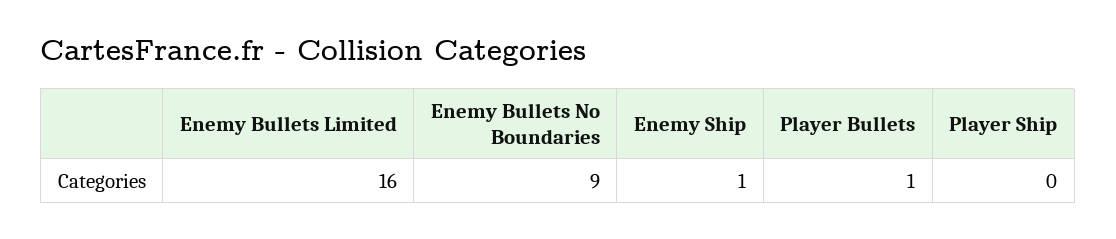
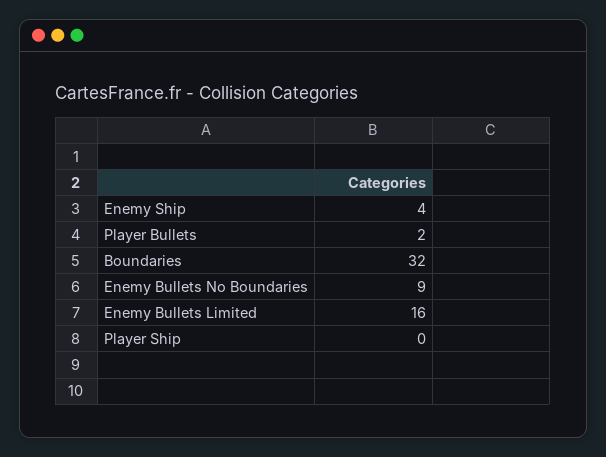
Enemy Ship: 1 -> 4
Player Bullets: 1 -> 2
Boundaries: none -> 32

